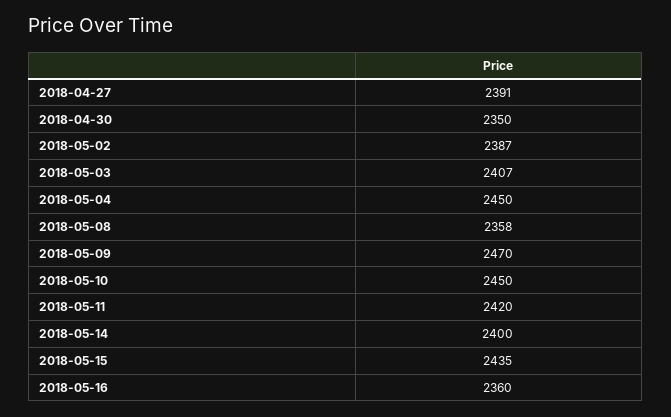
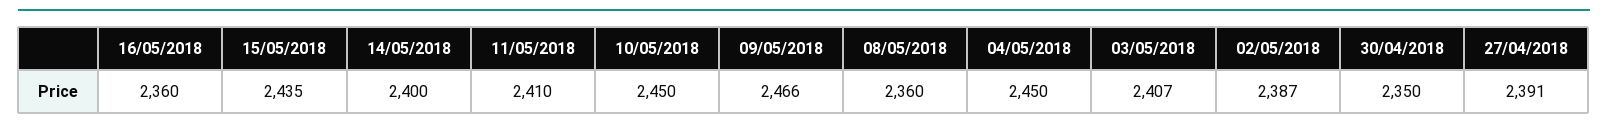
2018-05-08: 2358 -> 2360
2018-05-09: 2470 -> 2466
2018-05-11: 2420 -> 2410

